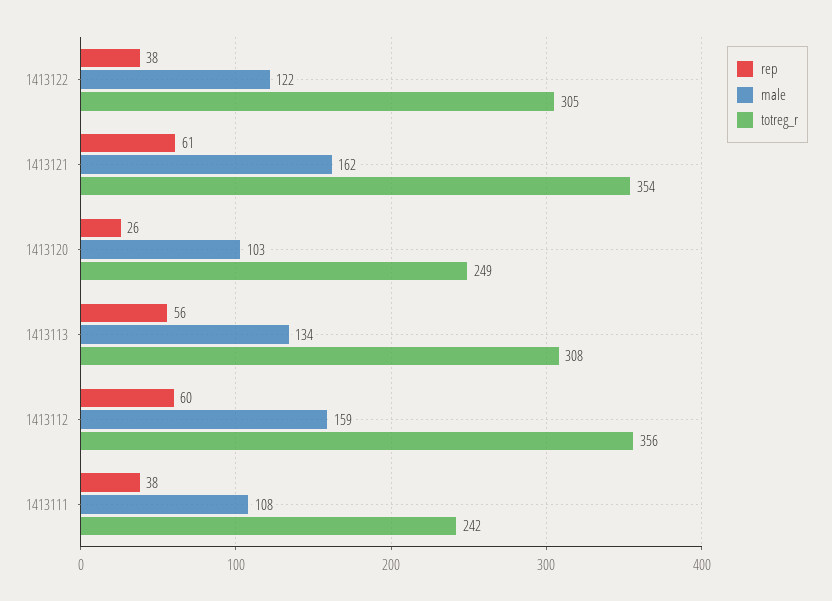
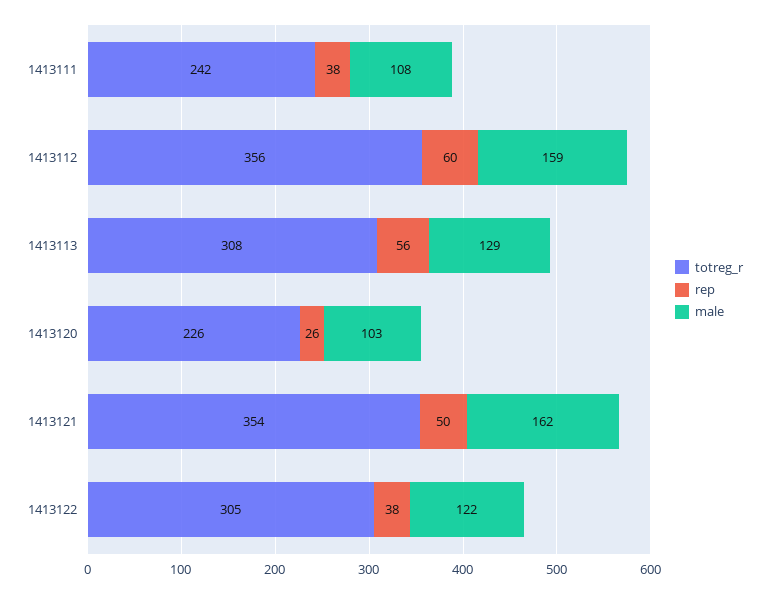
rep, 1413121: 61 -> 50
totreg_r, 1413120: 249 -> 226
male, 1413113: 134 -> 129

